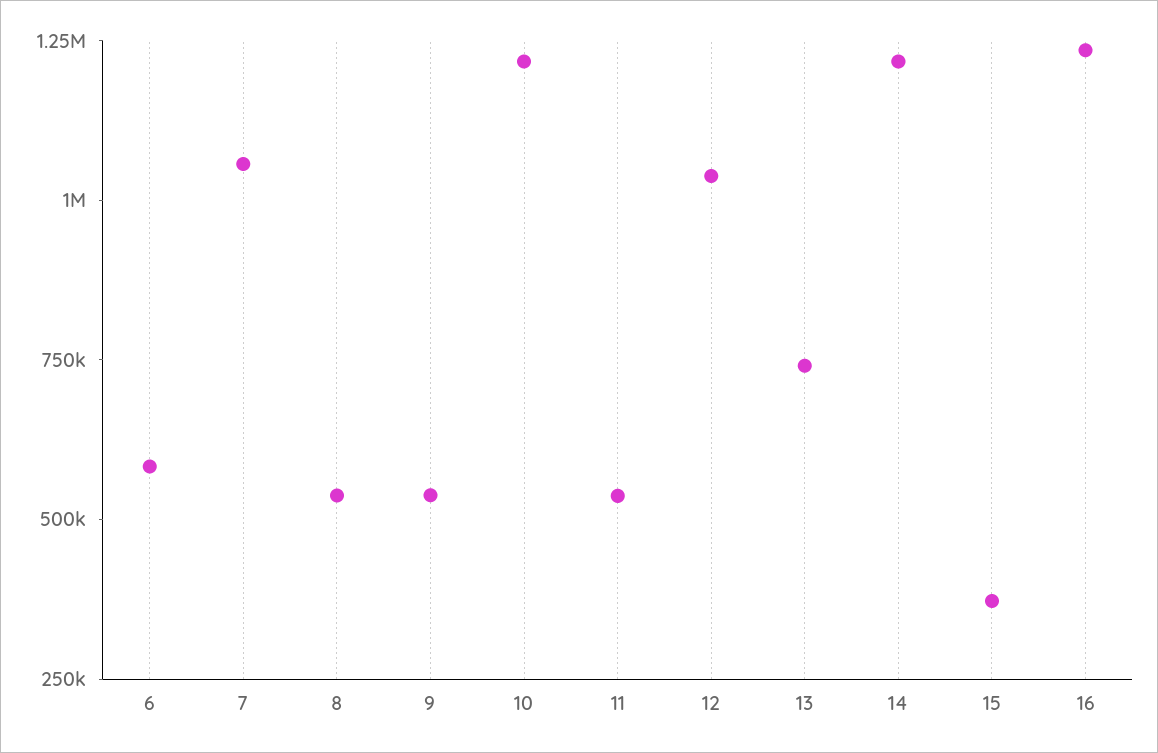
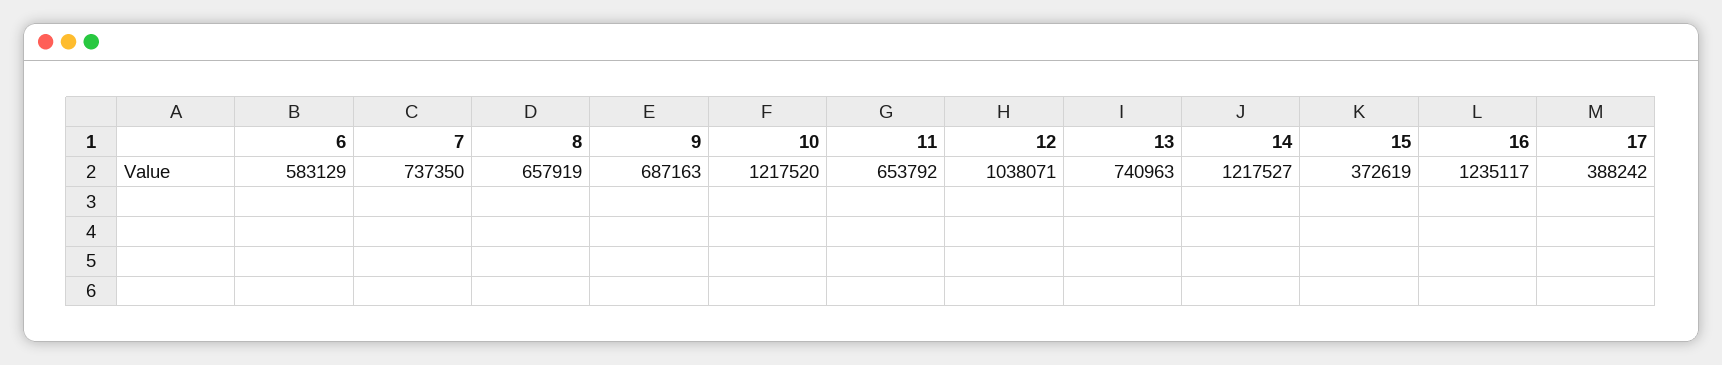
7: 1050000 -> 737350
8: 550000 -> 657919
9: 550000 -> 687163
11: 550000 -> 653792
17: none -> 388242

